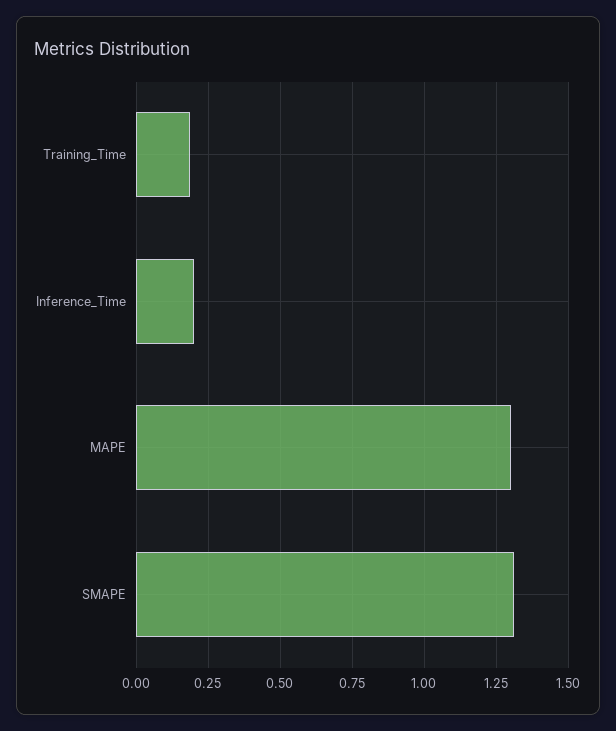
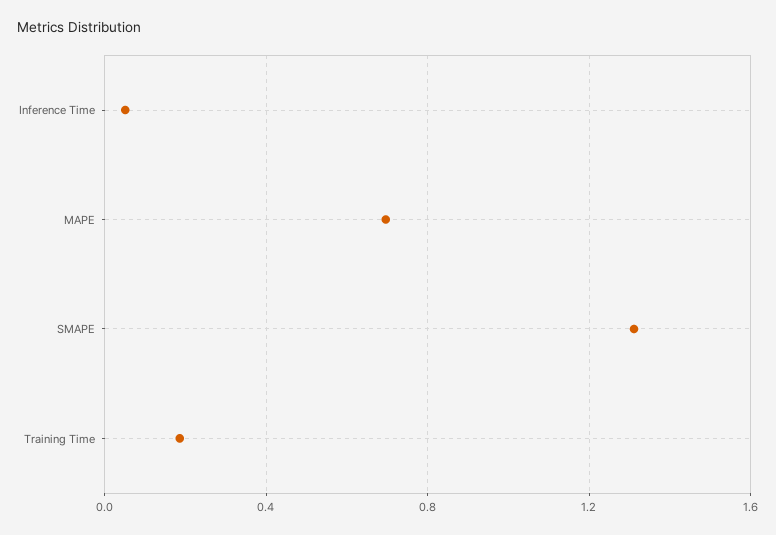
Inference_Time: 0.2 -> 0.05
MAPE: 1.3 -> 0.7

